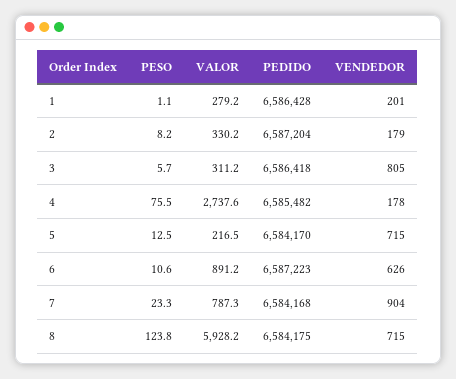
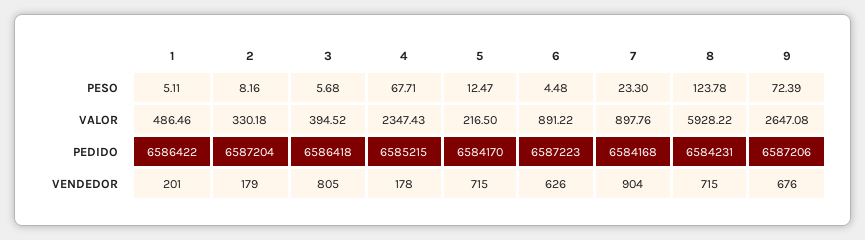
PESO, 1: 1.1 -> 5.11
VALOR, 1: 279.2 -> 486.46
PEDIDO, 1: 6586428 -> 6586422
VALOR, 3: 311.2 -> 394.52
PESO, 4: 75.5 -> 67.71
VALOR, 4: 2737.6 -> 2347.43
PEDIDO, 4: 6585482 -> 6585215
PESO, 6: 10.6 -> 4.48
VALOR, 7: 787.3 -> 897.76
PEDIDO, 8: 6584175 -> 6584231
PESO, 9: none -> 72.39
VALOR, 9: none -> 2647.08
PEDIDO, 9: none -> 6587206
VENDEDOR, 9: none -> 676

